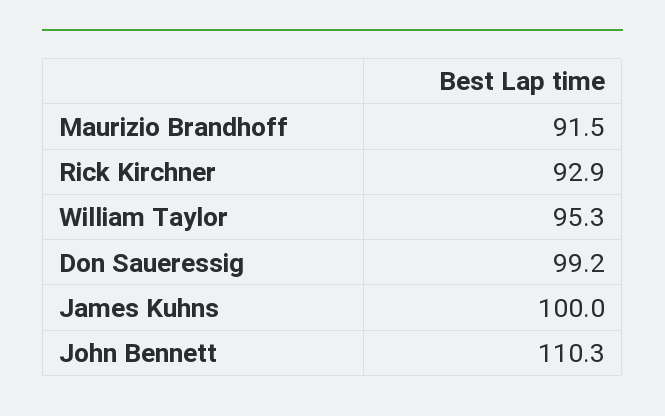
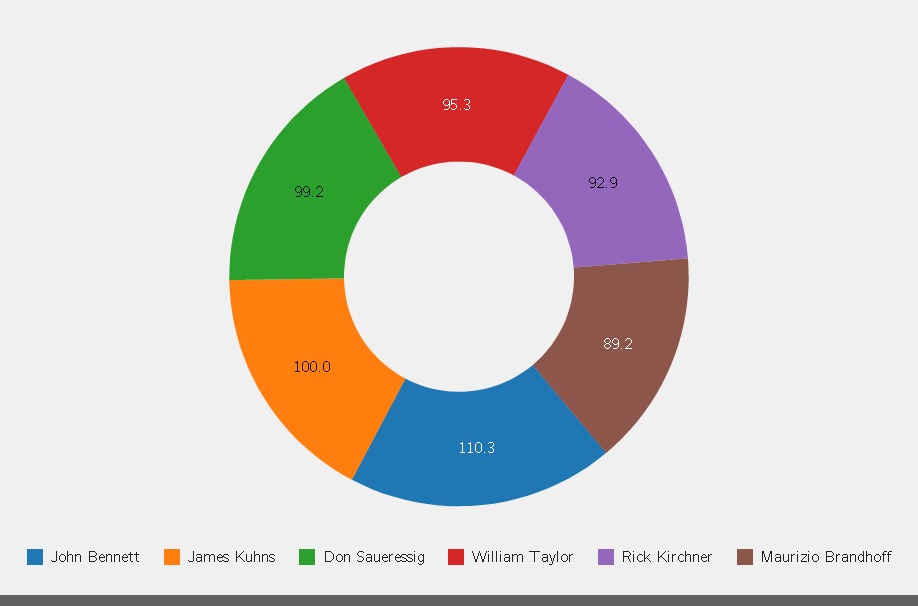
Maurizio Brandhoff: 91.5 -> 89.2

